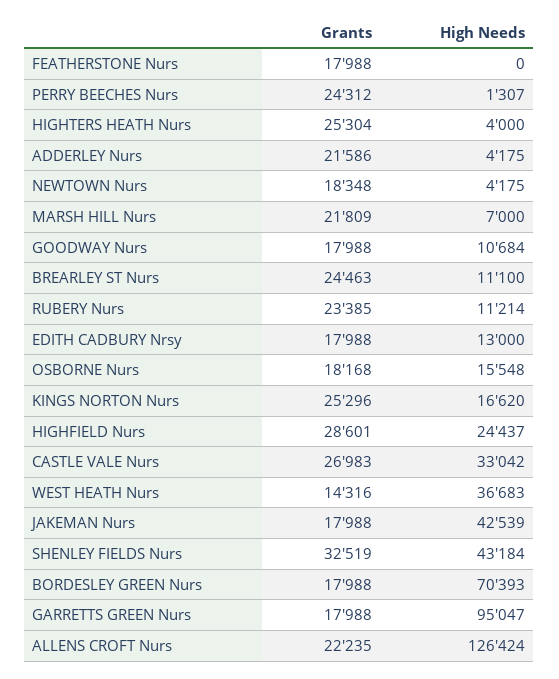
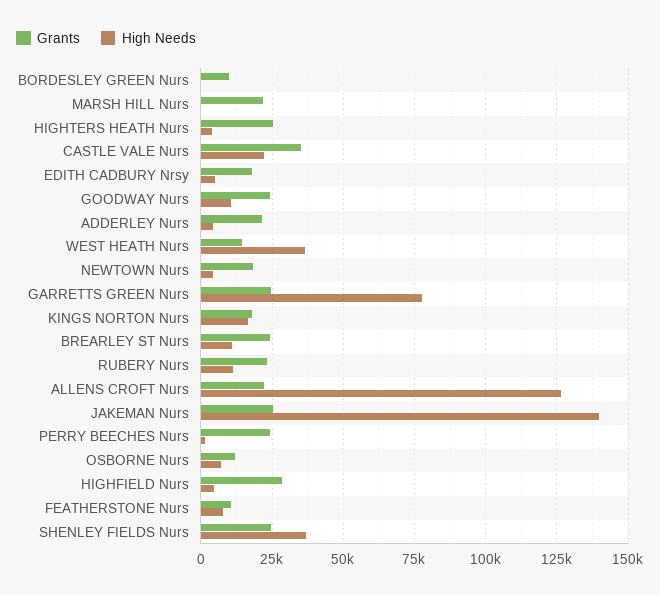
Grants, FEATHERSTONE Nurs: 17988 -> 10000
High Needs, FEATHERSTONE Nurs: 0 -> 7500
High Needs, MARSH HILL Nurs: 7000 -> 0
Grants, GOODWAY Nurs: 17988 -> 25000
High Needs, EDITH CADBURY Nrsy: 13000 -> 5000
Grants, OSBORNE Nurs: 18168 -> 12500
High Needs, OSBORNE Nurs: 15548 -> 7500
Grants, KINGS NORTON Nurs: 25296 -> 17500
High Needs, HIGHFIELD Nurs: 24437 -> 5000
Grants, CASTLE VALE Nurs: 26983 -> 35000
High Needs, CASTLE VALE Nurs: 33042 -> 22500
Grants, JAKEMAN Nurs: 17988 -> 25000
High Needs, JAKEMAN Nurs: 42539 -> 140000
Grants, SHENLEY FIELDS Nurs: 32519 -> 25000
High Needs, SHENLEY FIELDS Nurs: 43184 -> 37500
Grants, BORDESLEY GREEN Nurs: 17988 -> 10000
High Needs, BORDESLEY GREEN Nurs: 70393 -> 0
Grants, GARRETTS GREEN Nurs: 17988 -> 25000
High Needs, GARRETTS GREEN Nurs: 95047 -> 77500

